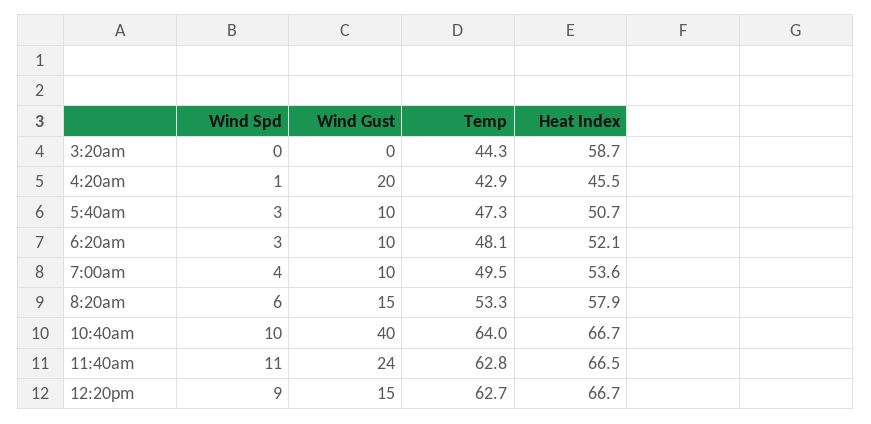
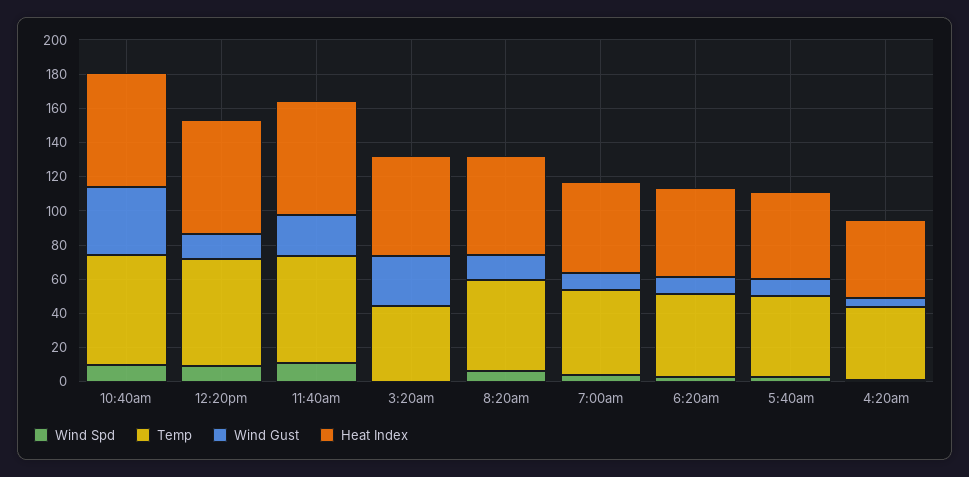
Wind Gust, 3:20am: 0 -> 30
Wind Gust, 4:20am: 20 -> 5

